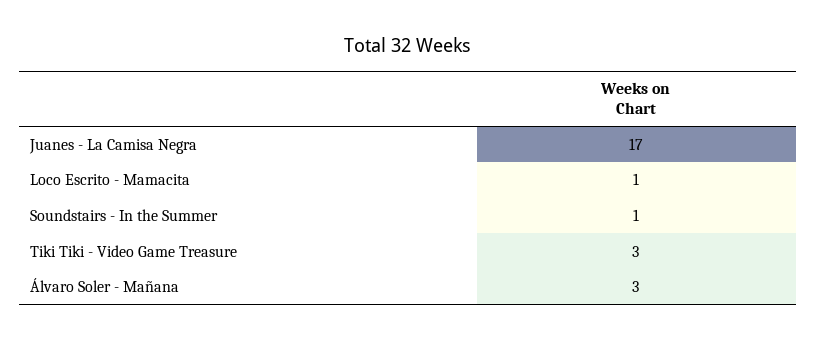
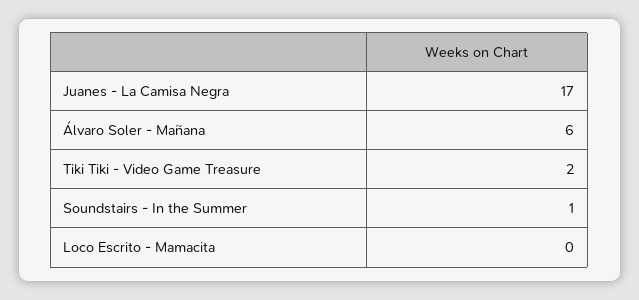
Loco Escrito - Mamacita: 1 -> 0
Tiki Tiki - Video Game Treasure: 3 -> 2
Álvaro Soler - Mañana: 3 -> 6

